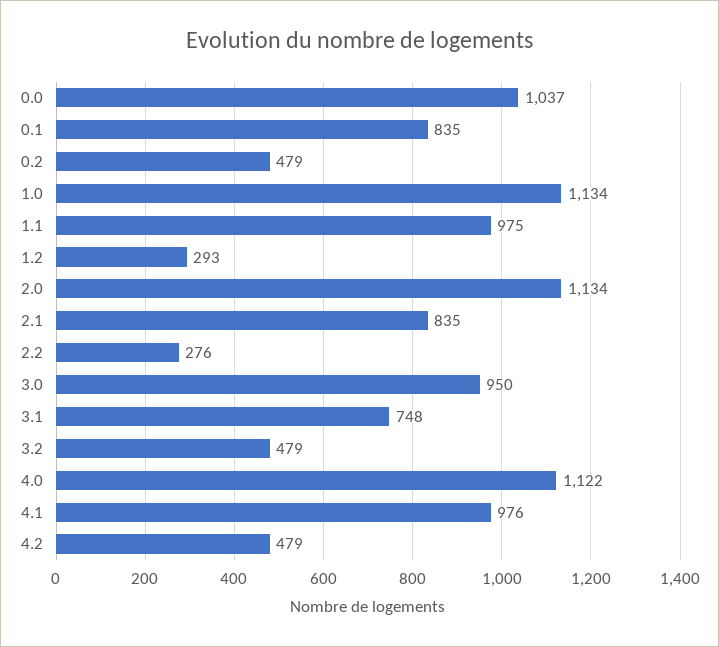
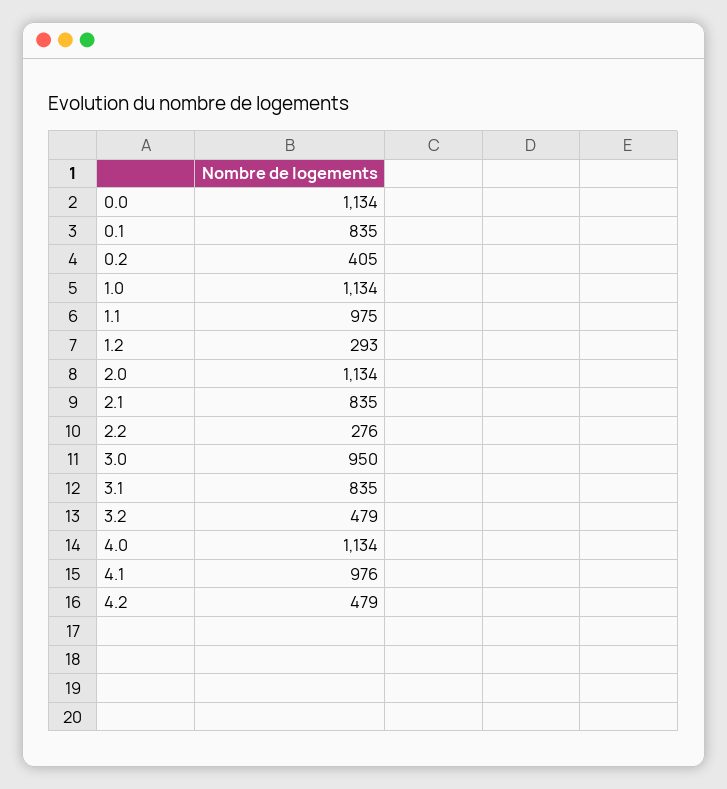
0.0: 1037 -> 1134
0.2: 479 -> 405
3.1: 748 -> 835
4.0: 1122 -> 1134

